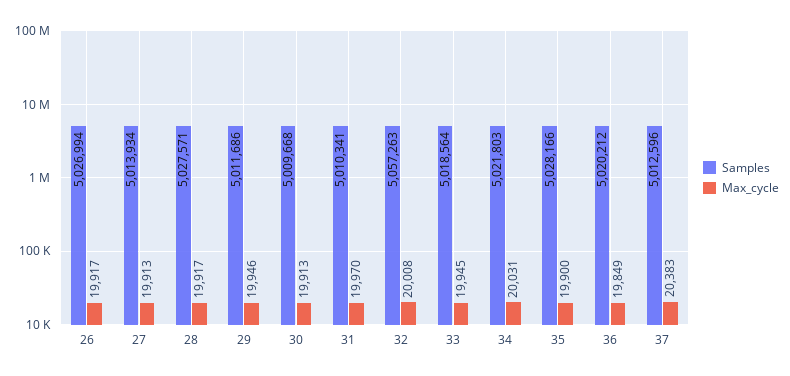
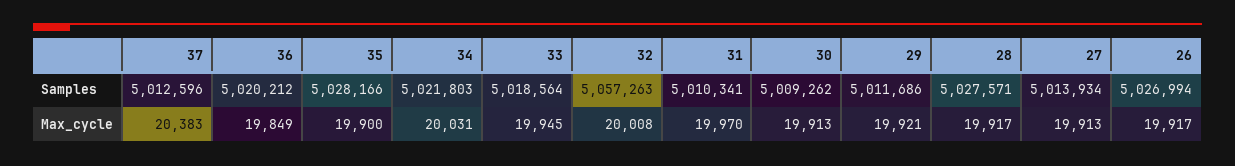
Max_cycle, 29: 19946 -> 19921
Samples, 30: 5009668 -> 5009262

